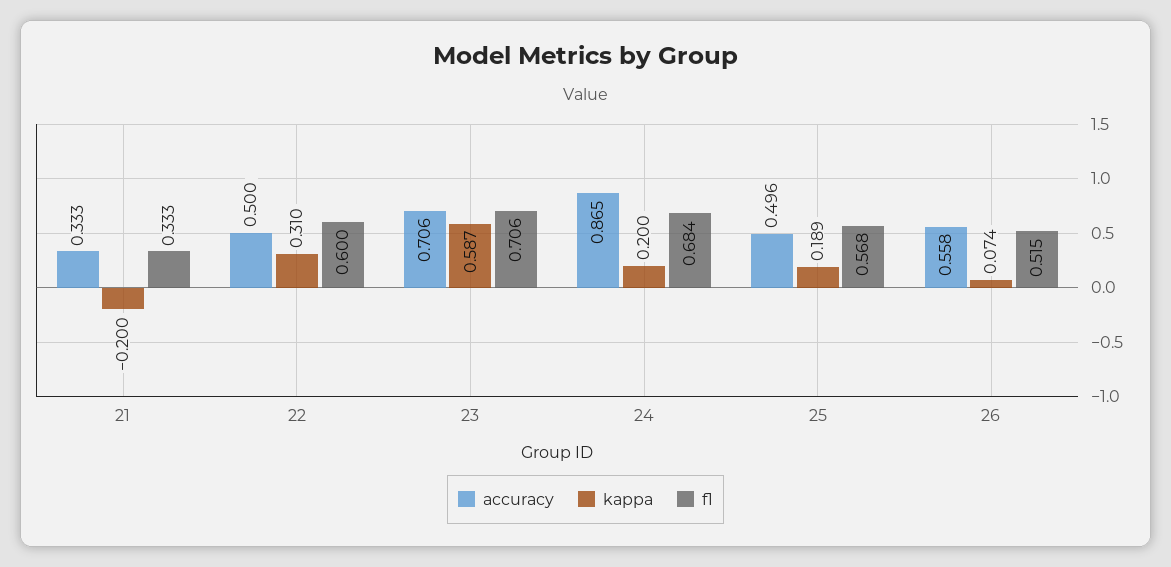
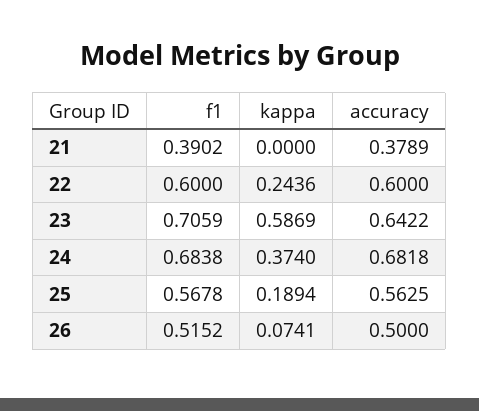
accuracy, 21: 0.333 -> 0.3789
kappa, 21: -0.2 -> 0
f1, 21: 0.333 -> 0.3902
accuracy, 22: 0.5 -> 0.6
kappa, 22: 0.31 -> 0.2436
accuracy, 23: 0.706 -> 0.6422
accuracy, 24: 0.865 -> 0.6818
kappa, 24: 0.2 -> 0.374
accuracy, 25: 0.496 -> 0.5625
accuracy, 26: 0.558 -> 0.5

